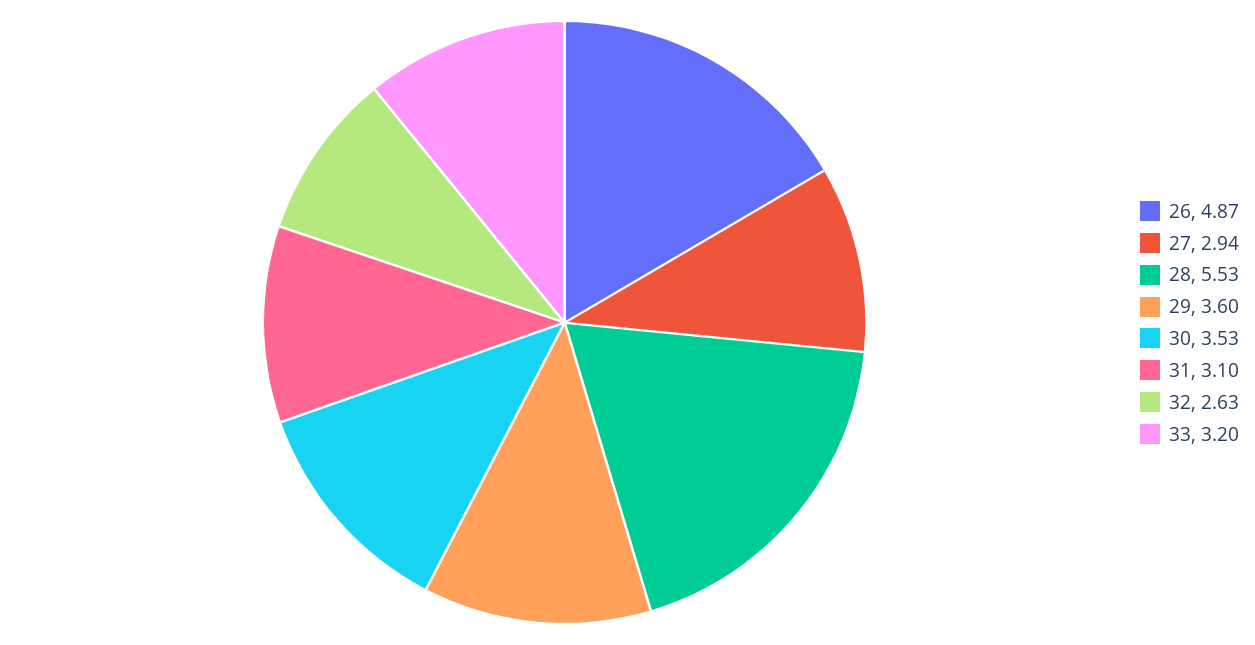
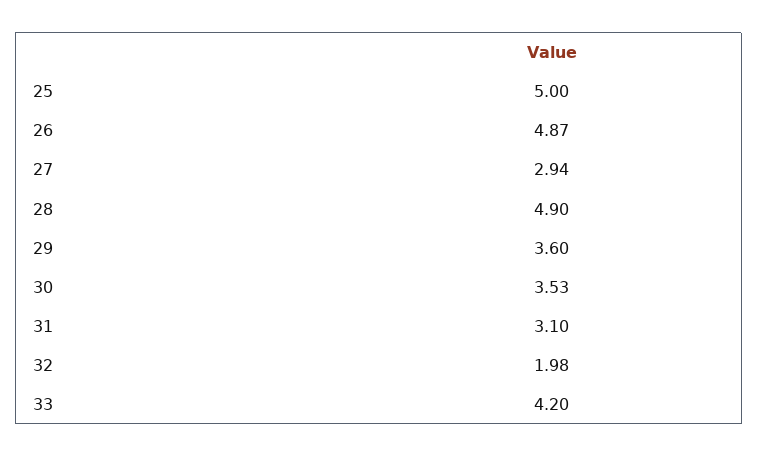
28: 5.53 -> 4.9
32: 2.63 -> 1.98
33: 3.2 -> 4.2
25: none -> 5

